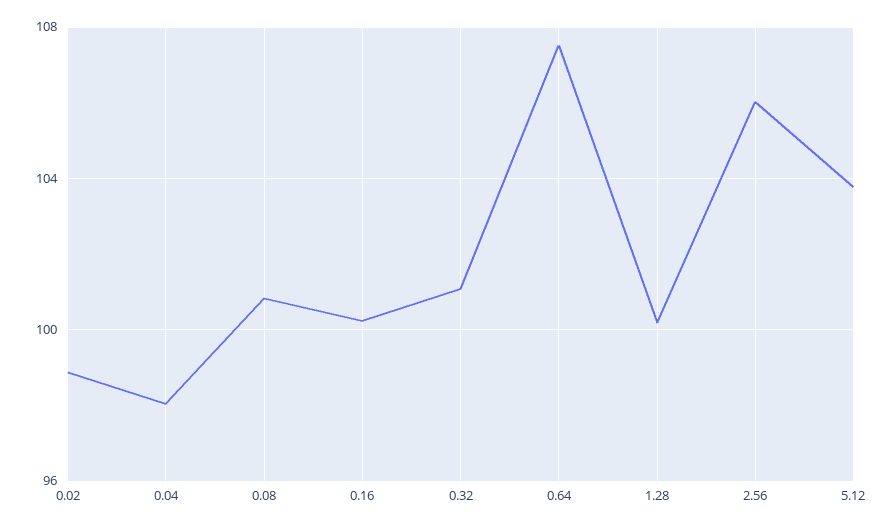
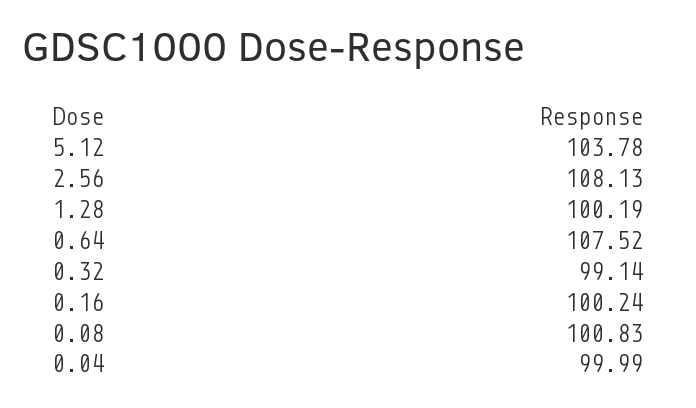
0.02: 99 -> none
0.04: 98 -> 99.99
0.32: 101 -> 99.14
2.56: 106 -> 108.13

